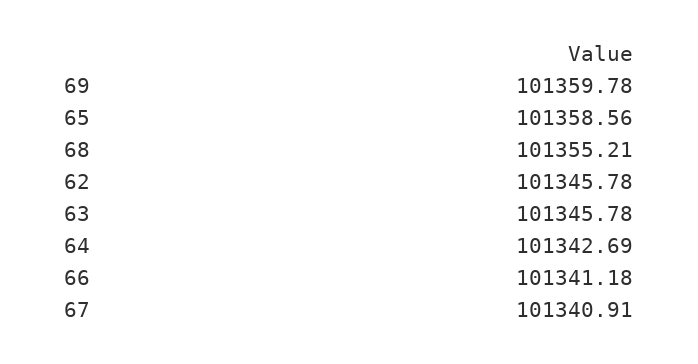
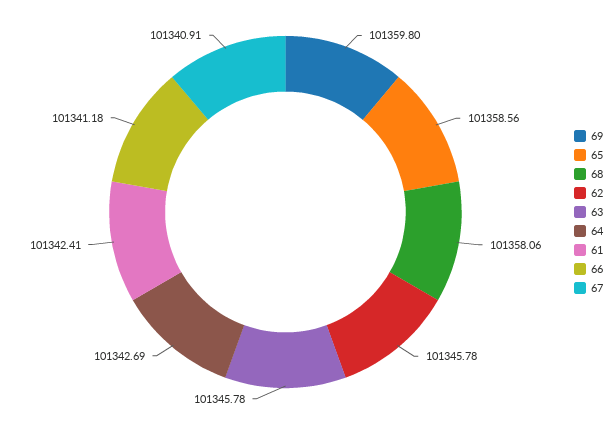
69: 101359.78 -> 101359.8
68: 101355.21 -> 101358.06
61: none -> 101342.41

